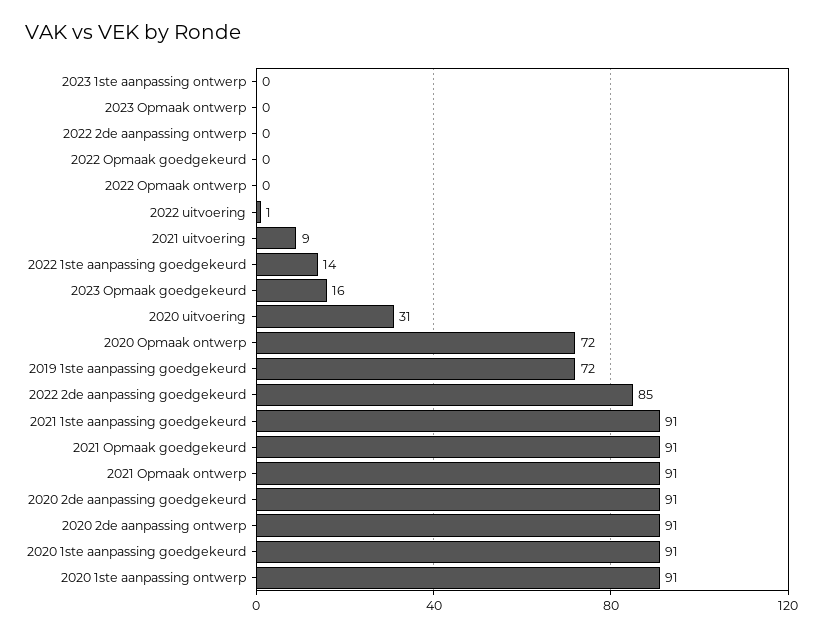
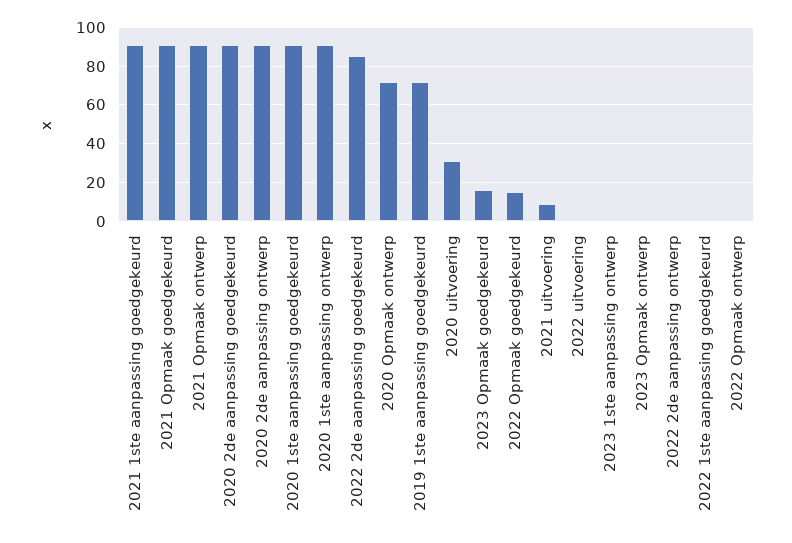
2022 Opmaak goedgekeurd: 0 -> 15
2022 1ste aanpassing goedgekeurd: 14 -> 0

